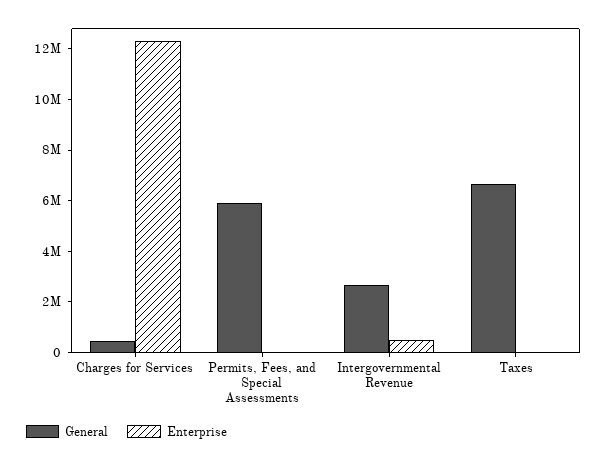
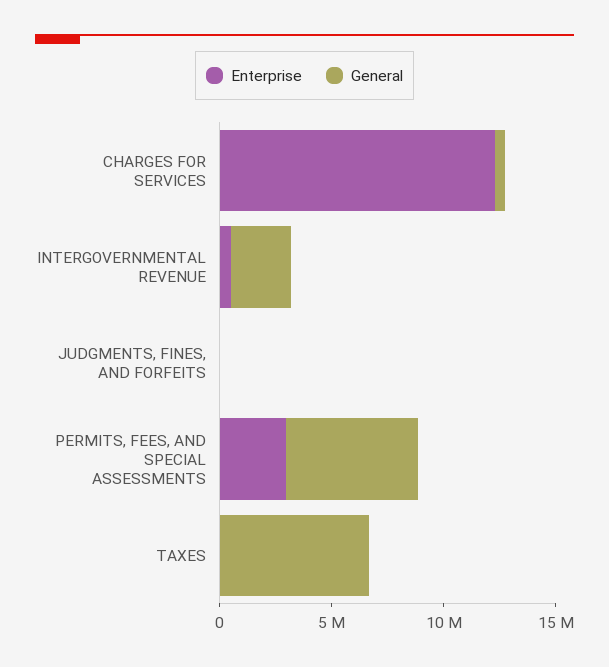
Enterprise, Permits, Fees, and Special Assessments: 0 -> 3000000
Enterprise, JUDGMENTS, FINES, AND FORFEITS: none -> 0
General, JUDGMENTS, FINES, AND FORFEITS: none -> 0

